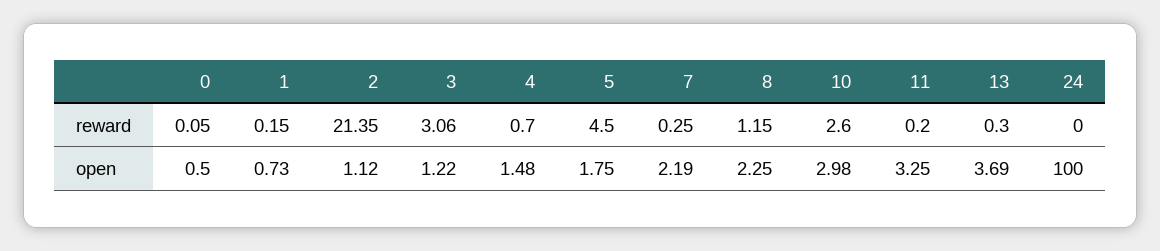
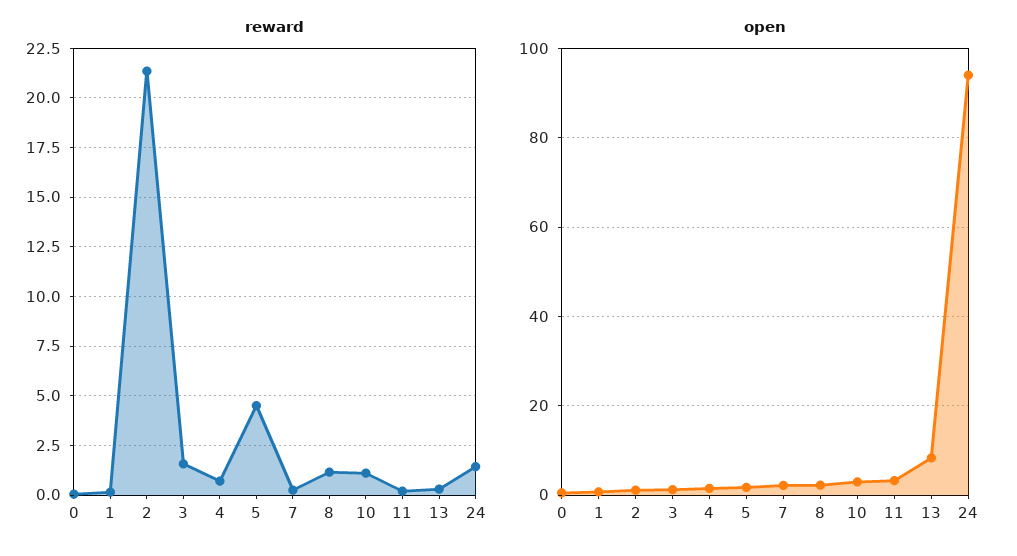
reward, 3: 3.06 -> 1.5
reward, 10: 2.6 -> 1
reward, 24: 0 -> 1.5
open, 13: 3.69 -> 8
open, 24: 100 -> 94

